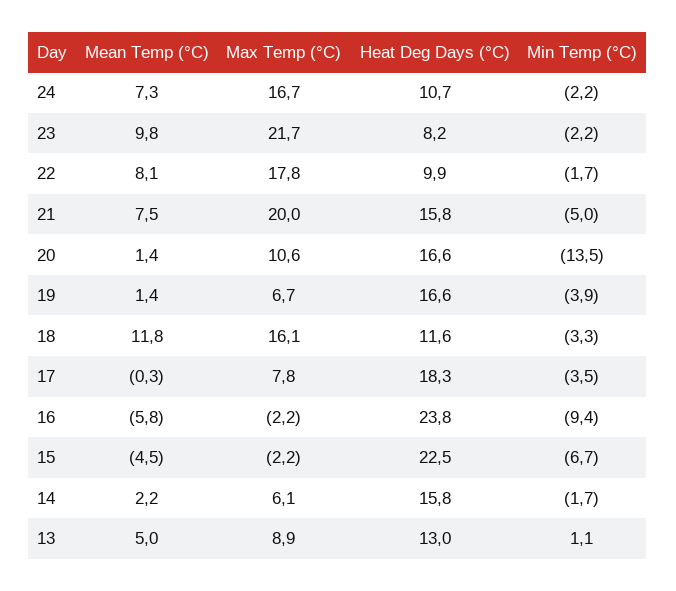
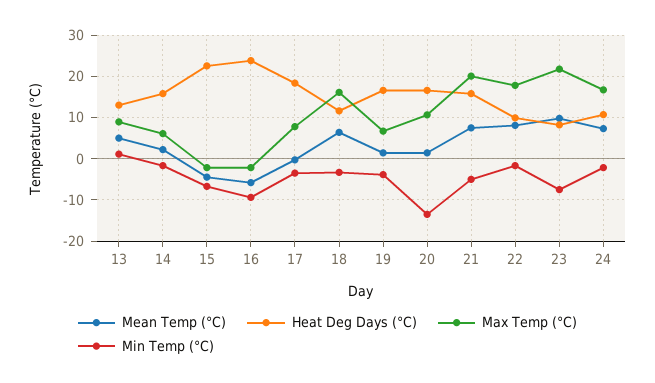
Min Temp (°C), 23: -2.2 -> -8
Mean Temp (°C), 18: 11.8 -> 6

